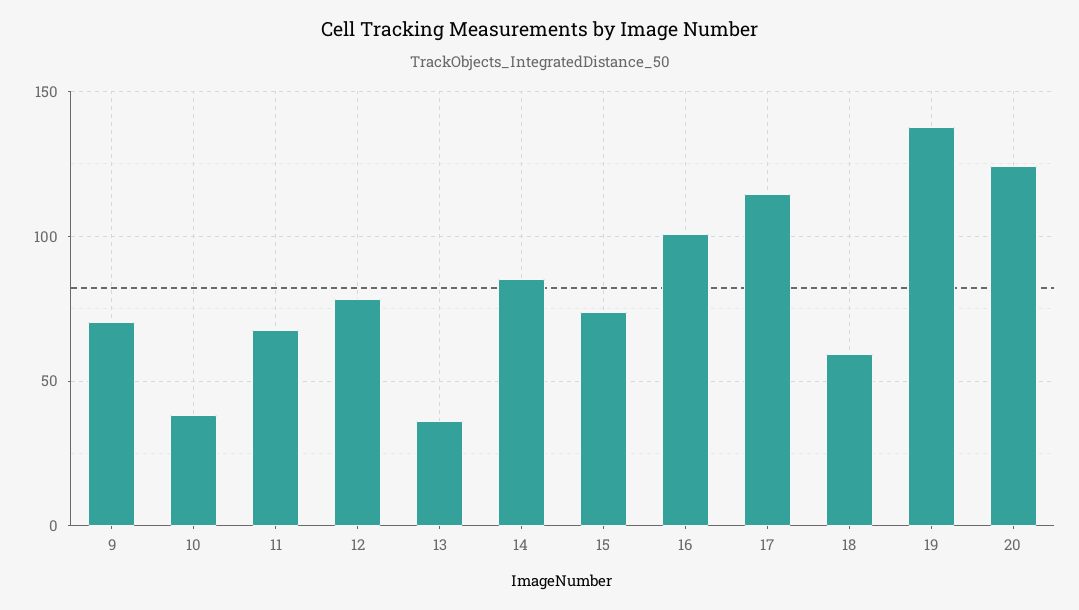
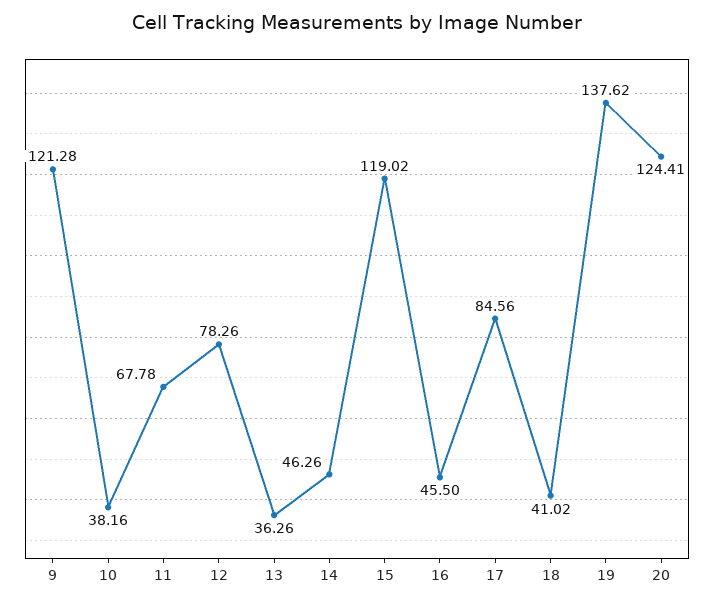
9: 70 -> 121.28
14: 85 -> 46.26
15: 75 -> 119.02
16: 100 -> 45.5
17: 115 -> 84.56
18: 60 -> 41.02

